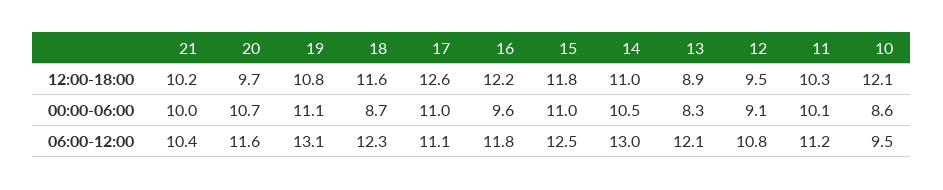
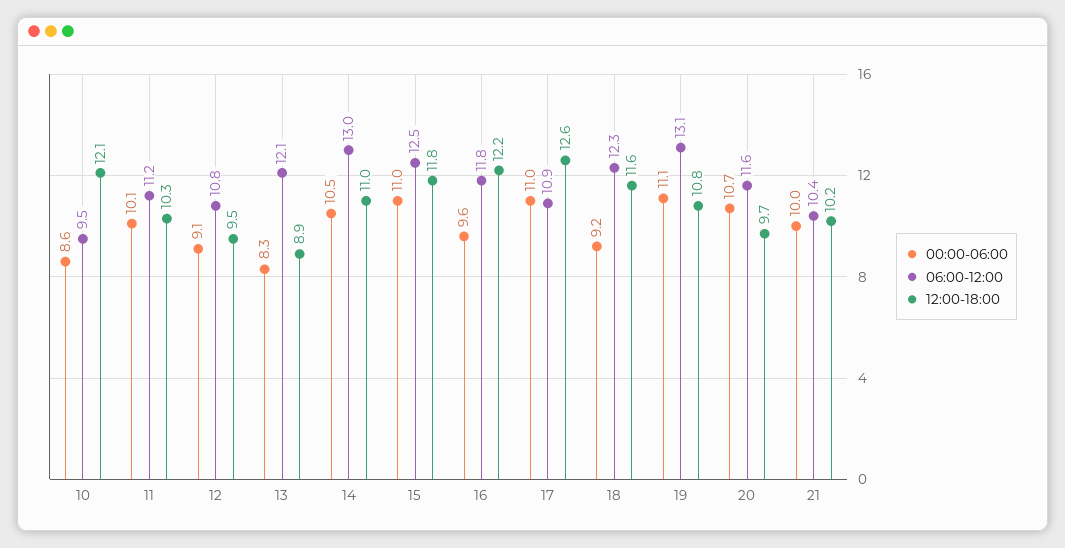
00:00-06:00, 18: 8.7 -> 9.2
06:00-12:00, 17: 11.1 -> 10.9

